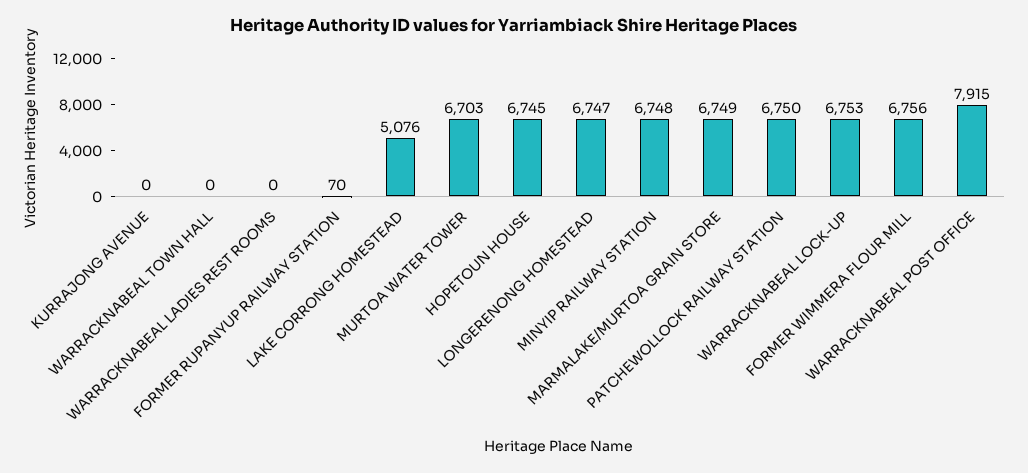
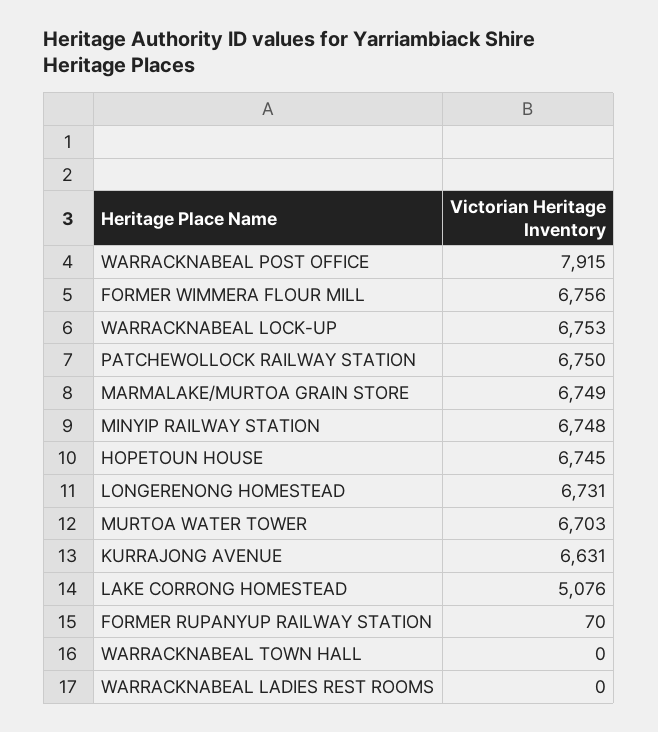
KURRAJONG AVENUE: 0 -> 6631
LONGERENONG HOMESTEAD: 6747 -> 6731

